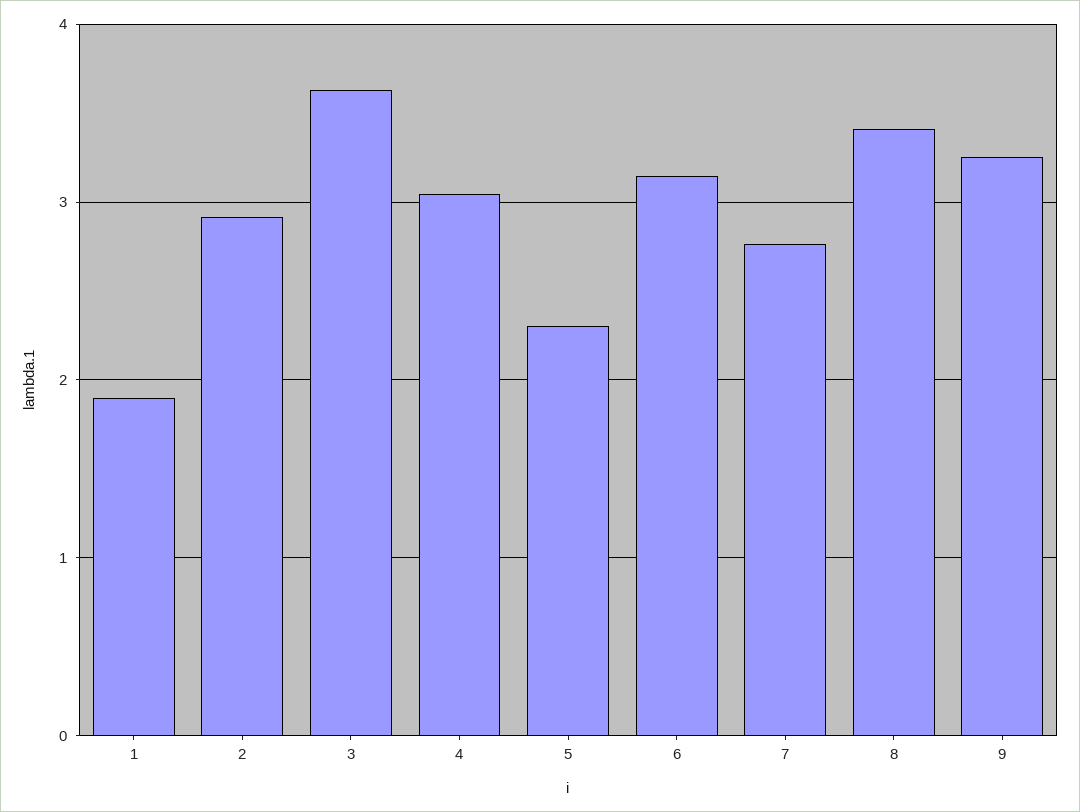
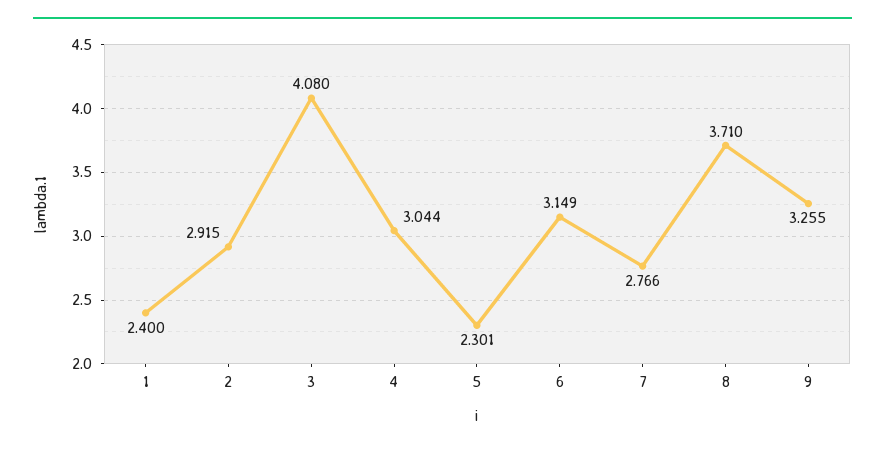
1: 1.9 -> 2.4
3: 3.6 -> 4.08
8: 3.4 -> 3.71

